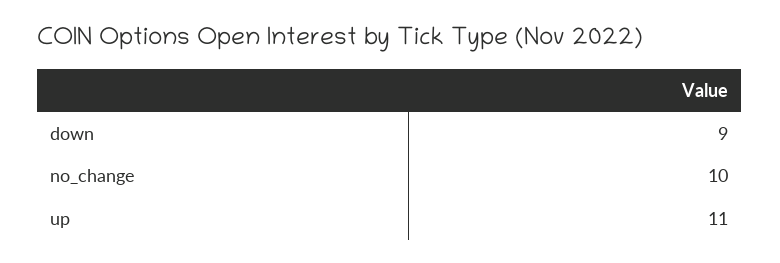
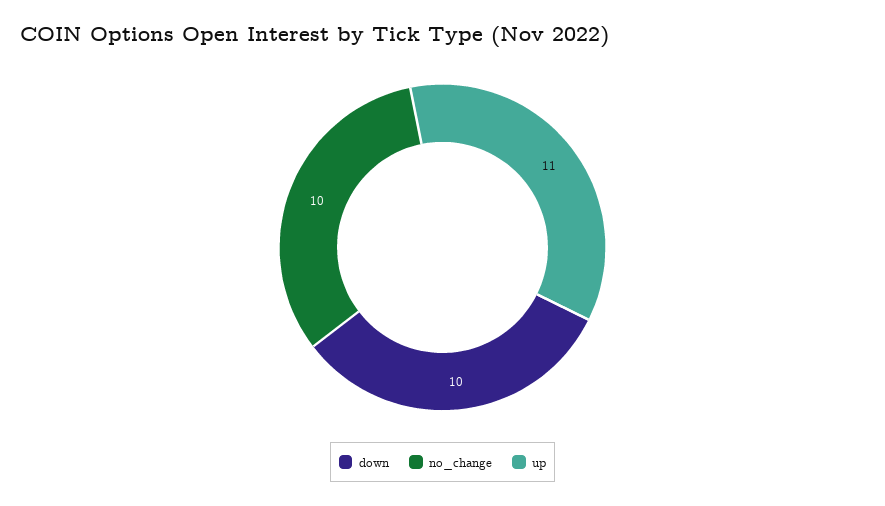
down: 9 -> 10

